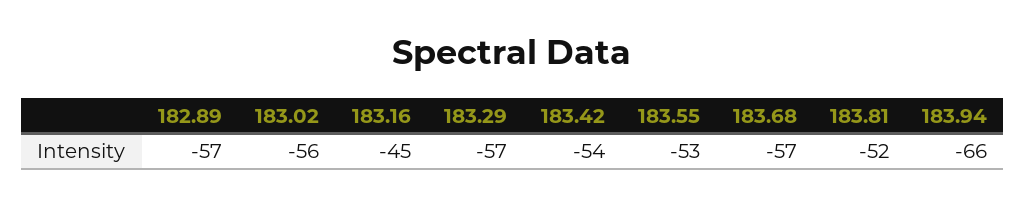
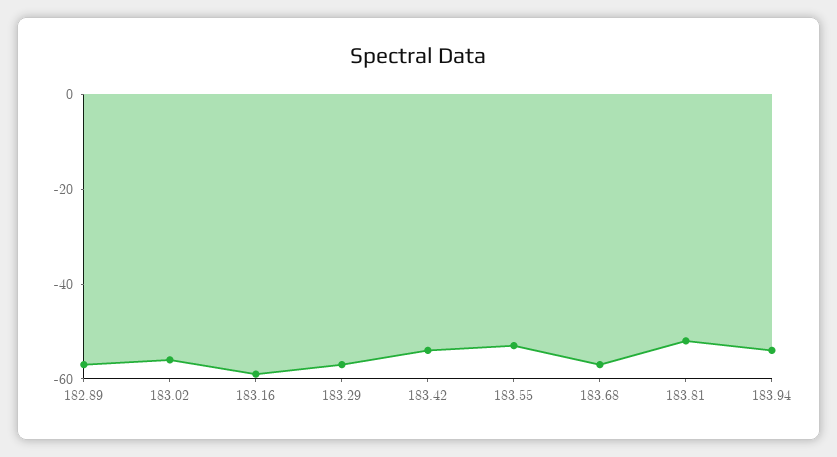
183.16: -45 -> -60
183.94: -66 -> -55

